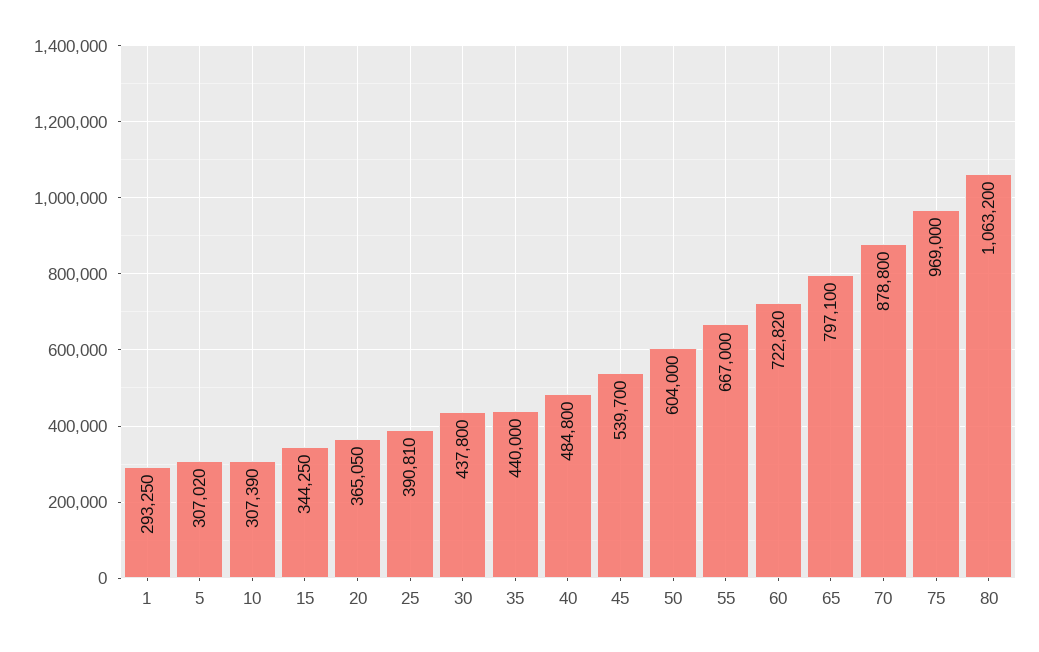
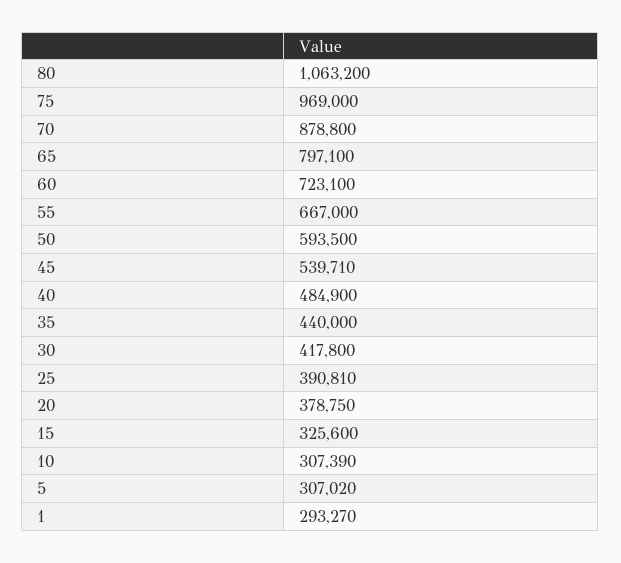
1: 293250 -> 293270
15: 344250 -> 325600
20: 365050 -> 378750
30: 437800 -> 417800
40: 484800 -> 484900
45: 539700 -> 539710
50: 604000 -> 593500
60: 722820 -> 723100

